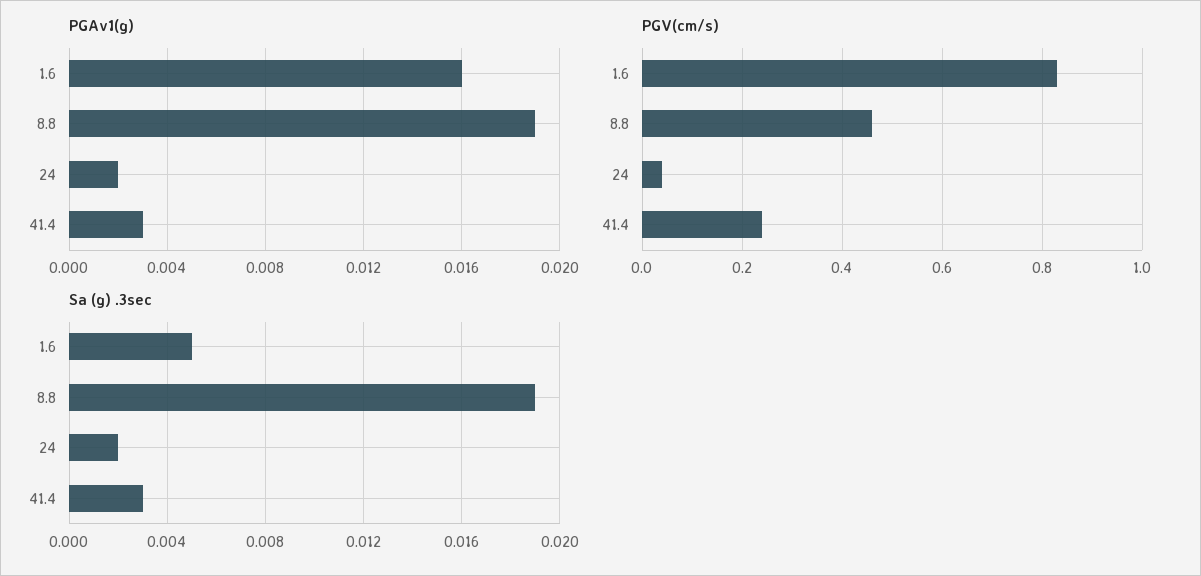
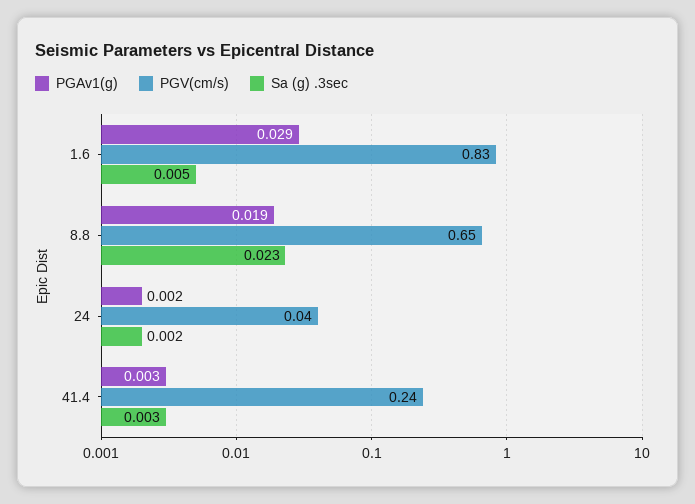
PGAv1(g), 1.6: 0.016 -> 0.029
PGV(cm/s), 8.8: 0.45 -> 0.65
Sa (g) .3sec, 8.8: 0.019 -> 0.023

